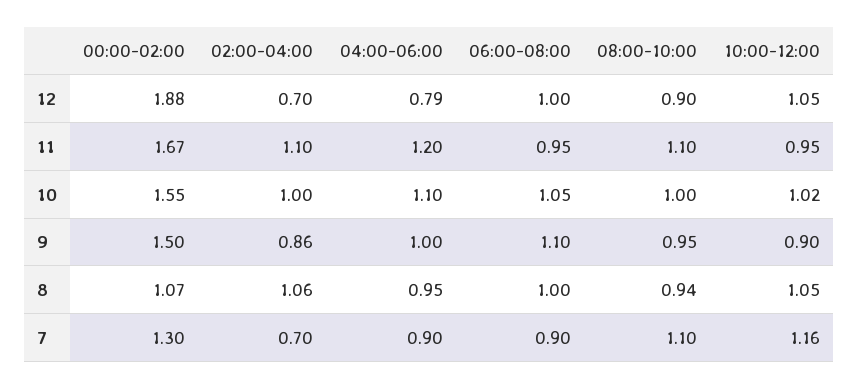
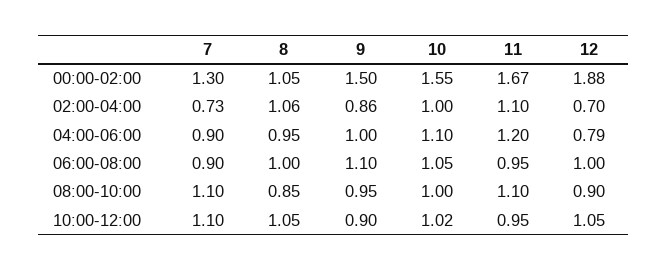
00:00-02:00, 8: 1.07 -> 1.05
08:00-10:00, 8: 0.94 -> 0.85
02:00-04:00, 7: 0.7 -> 0.73
10:00-12:00, 7: 1.16 -> 1.1

